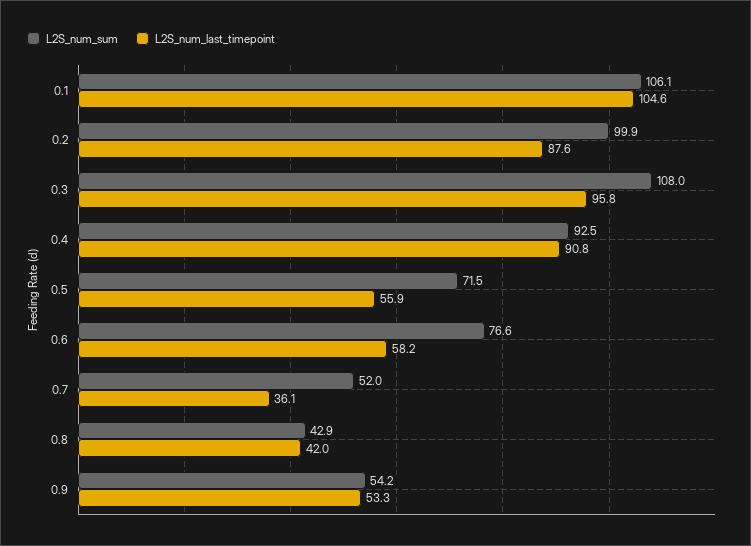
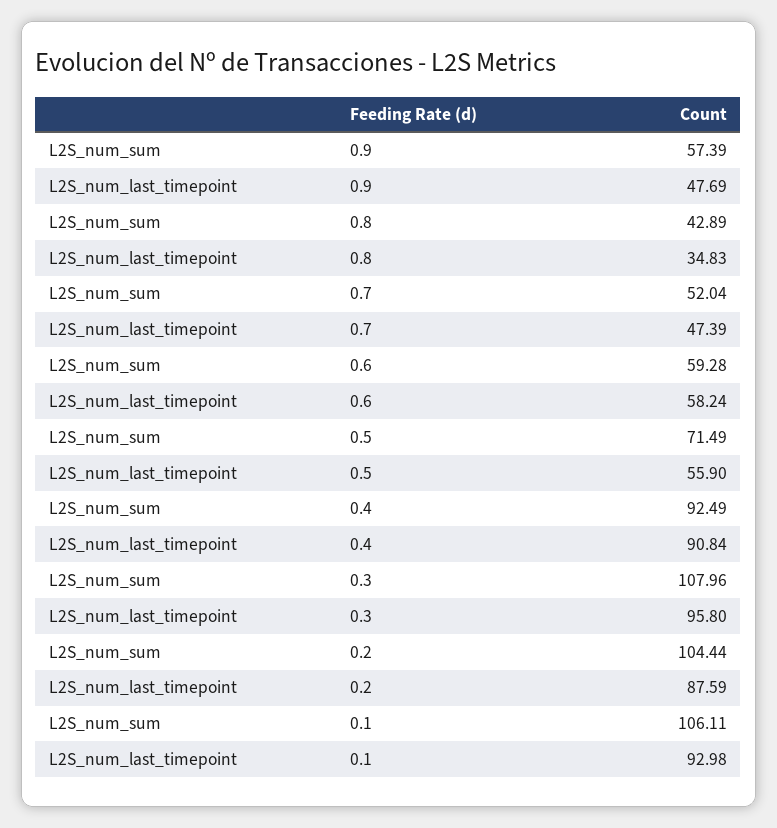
L2S_num_last_timepoint, 0.1: 104.6 -> 92.98
L2S_num_sum, 0.2: 99.9 -> 104.44
L2S_num_sum, 0.6: 76.6 -> 59.28
L2S_num_last_timepoint, 0.7: 36.1 -> 47.39
L2S_num_last_timepoint, 0.8: 42 -> 34.83
L2S_num_sum, 0.9: 54.2 -> 57.39
L2S_num_last_timepoint, 0.9: 53.3 -> 47.69

